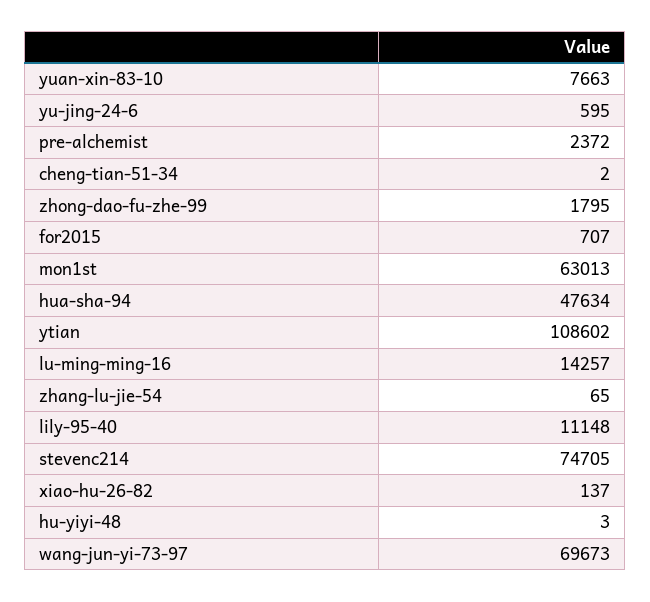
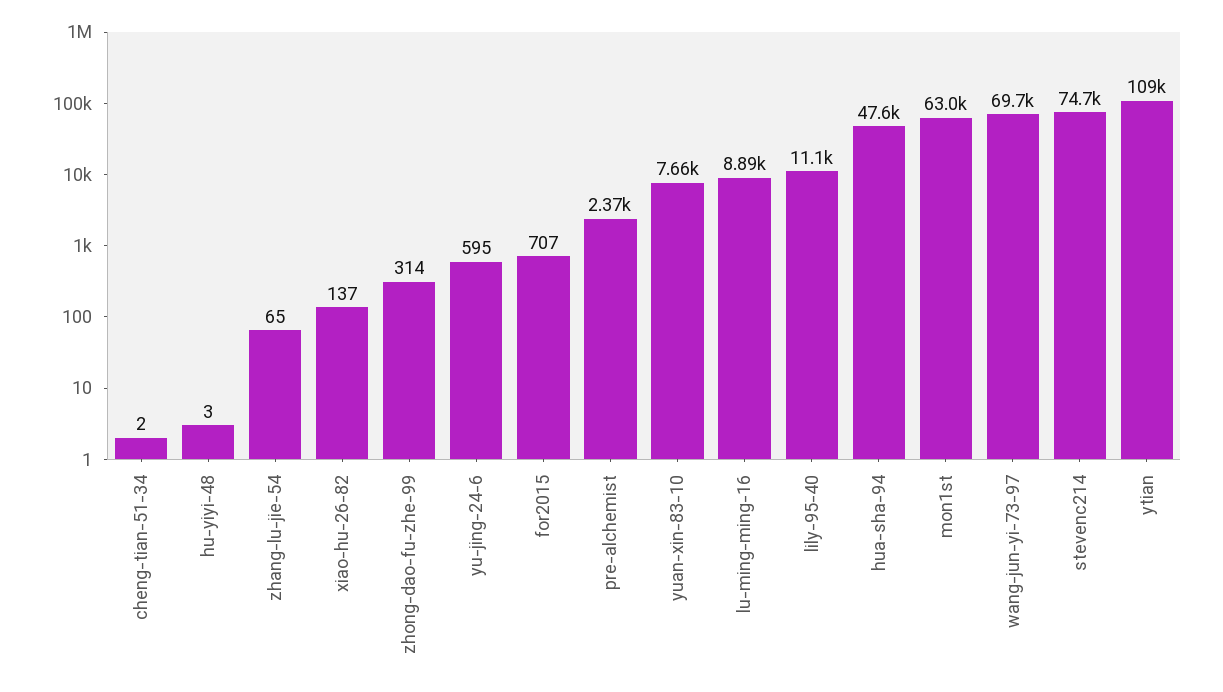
zhong-dao-fu-zhe-99: 1795 -> 314
lu-ming-ming-16: 14257 -> 8890

